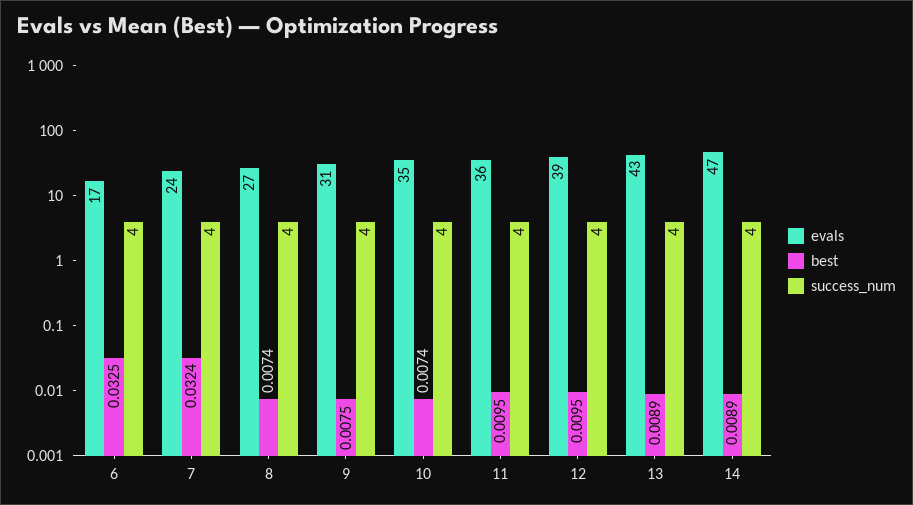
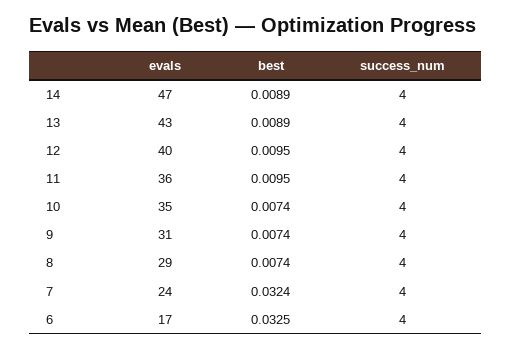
evals, 8: 27 -> 29
best, 9: 0.0075 -> 0.0074
evals, 12: 39 -> 40

